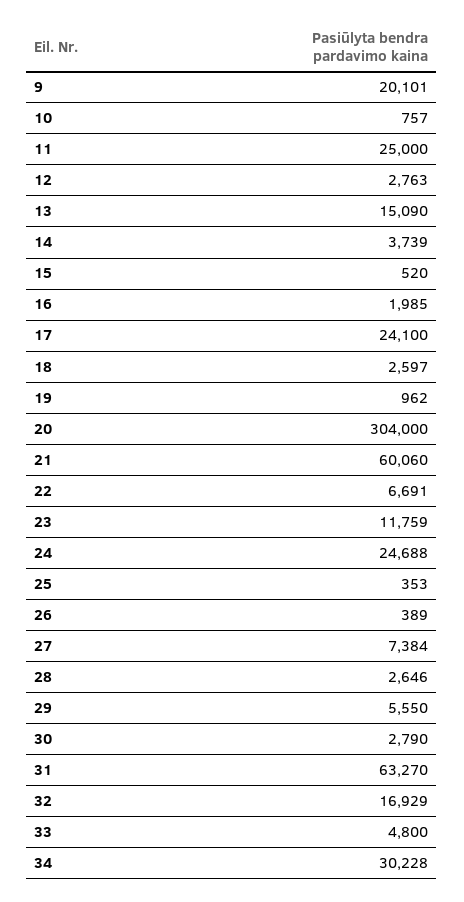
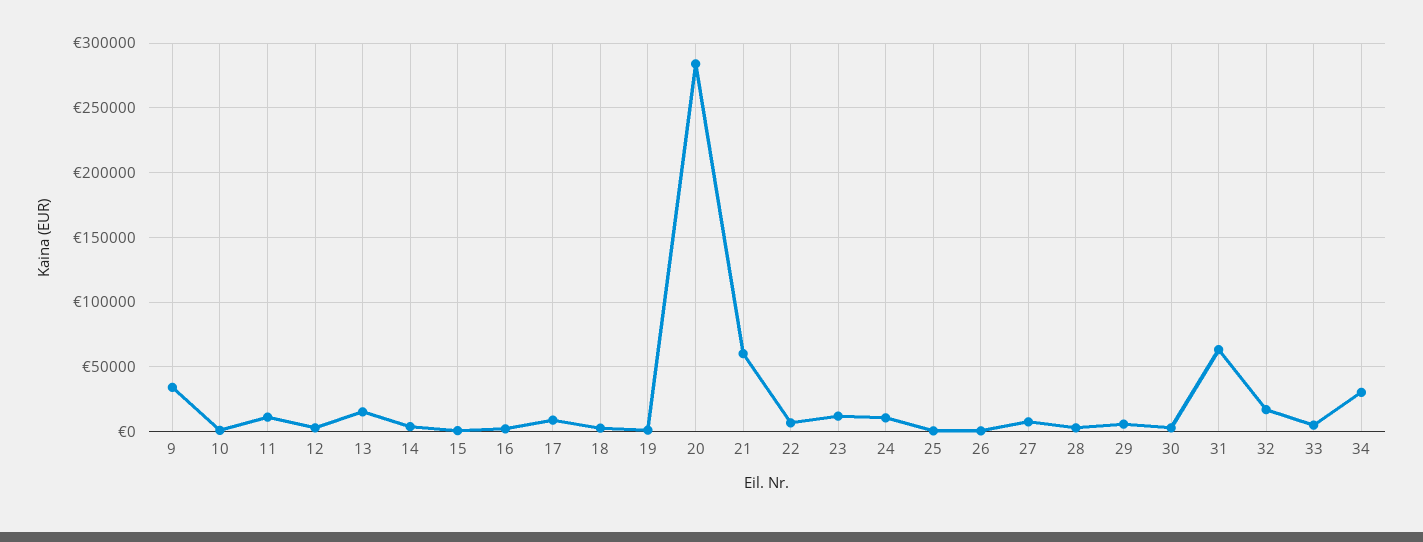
9: 20101 -> 35000
11: 25000 -> 10000
17: 24100 -> 10000
20: 304000 -> 285000
24: 24688 -> 10000

